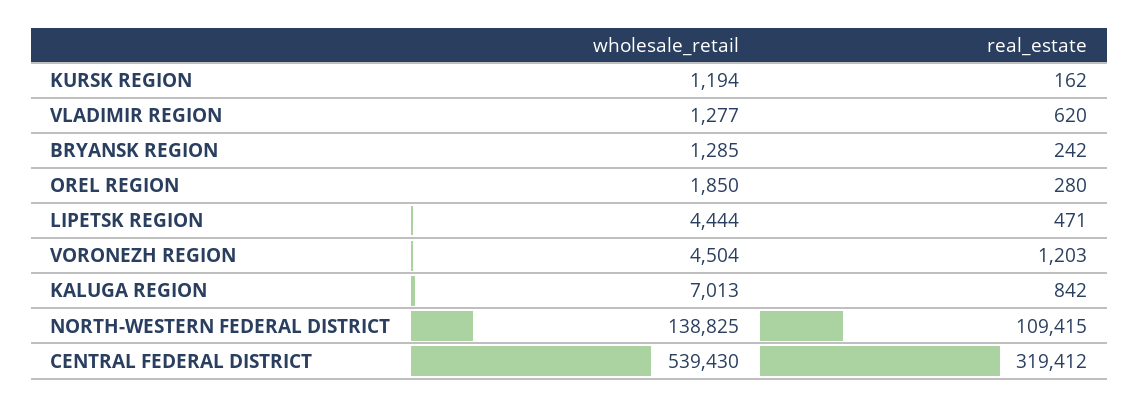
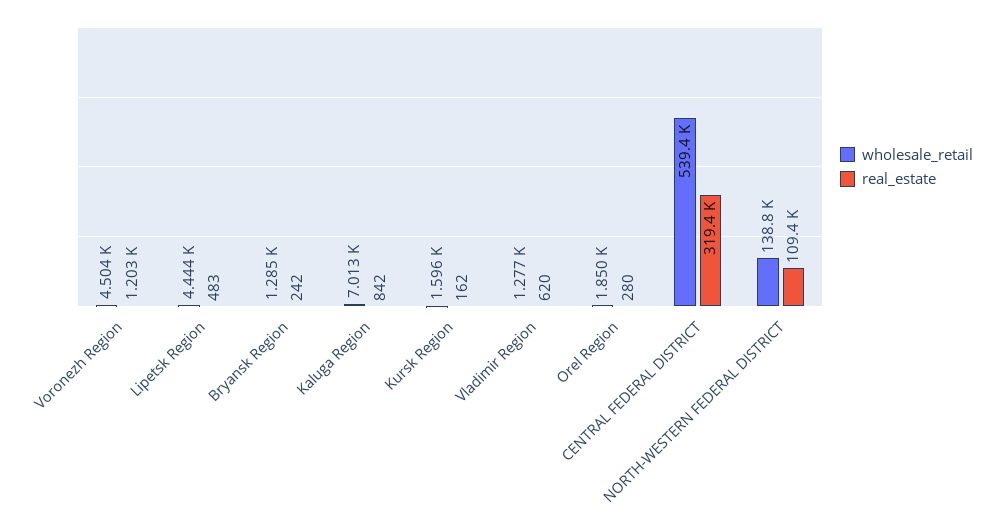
wholesale_retail, KURSK REGION: 1194 -> 1596
real_estate, LIPETSK REGION: 471 -> 483

